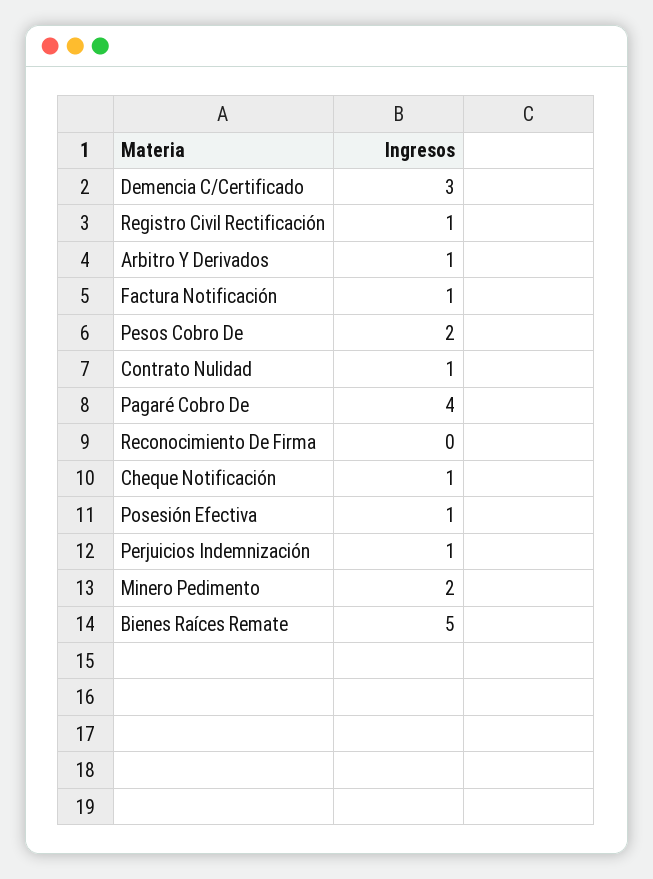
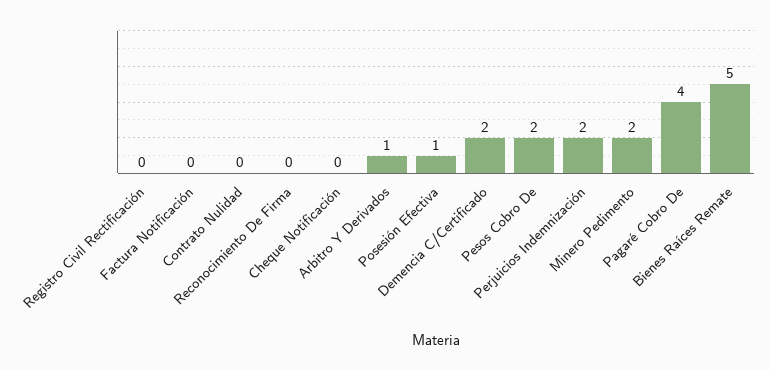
Demencia C/Certificado: 3 -> 2
Registro Civil Rectificación: 1 -> 0
Factura Notificación: 1 -> 0
Contrato Nulidad: 1 -> 0
Cheque Notificación: 1 -> 0
Perjuicios Indemnización: 1 -> 2

